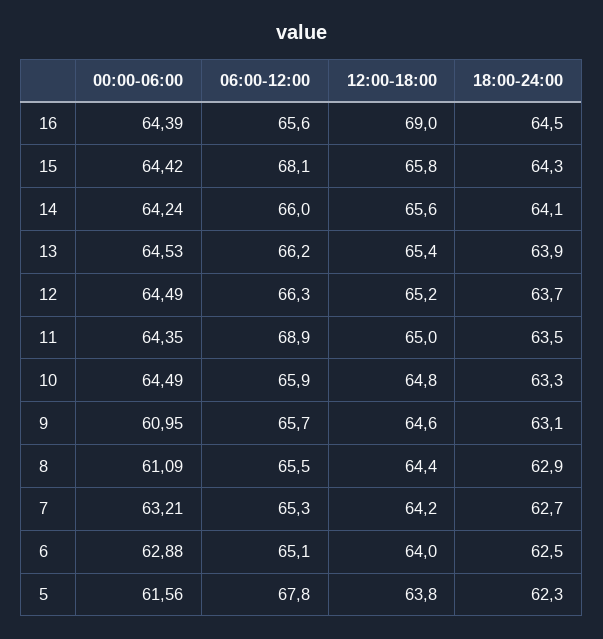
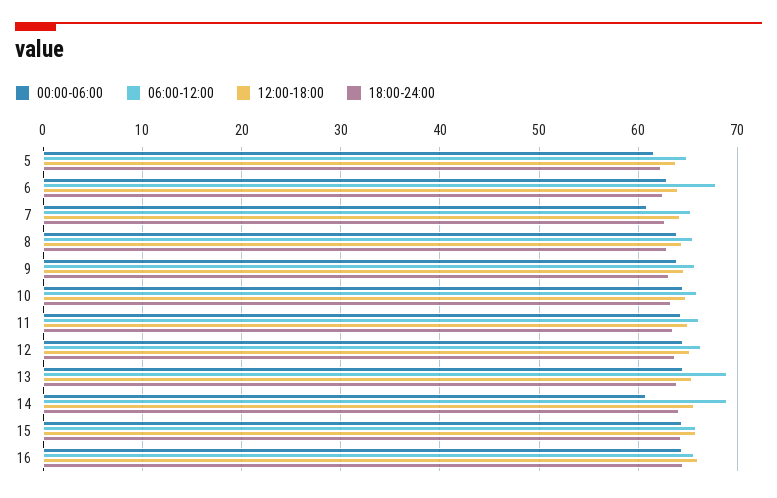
12:00-18:00, 16: 69 -> 66
06:00-12:00, 15: 68.1 -> 66
00:00-06:00, 14: 64.24 -> 61
06:00-12:00, 14: 66 -> 69
06:00-12:00, 13: 66.2 -> 69
06:00-12:00, 11: 68.9 -> 66
00:00-06:00, 9: 60.95 -> 64
00:00-06:00, 8: 61.09 -> 64
00:00-06:00, 7: 63.21 -> 61
06:00-12:00, 6: 65.1 -> 68
06:00-12:00, 5: 67.8 -> 65

